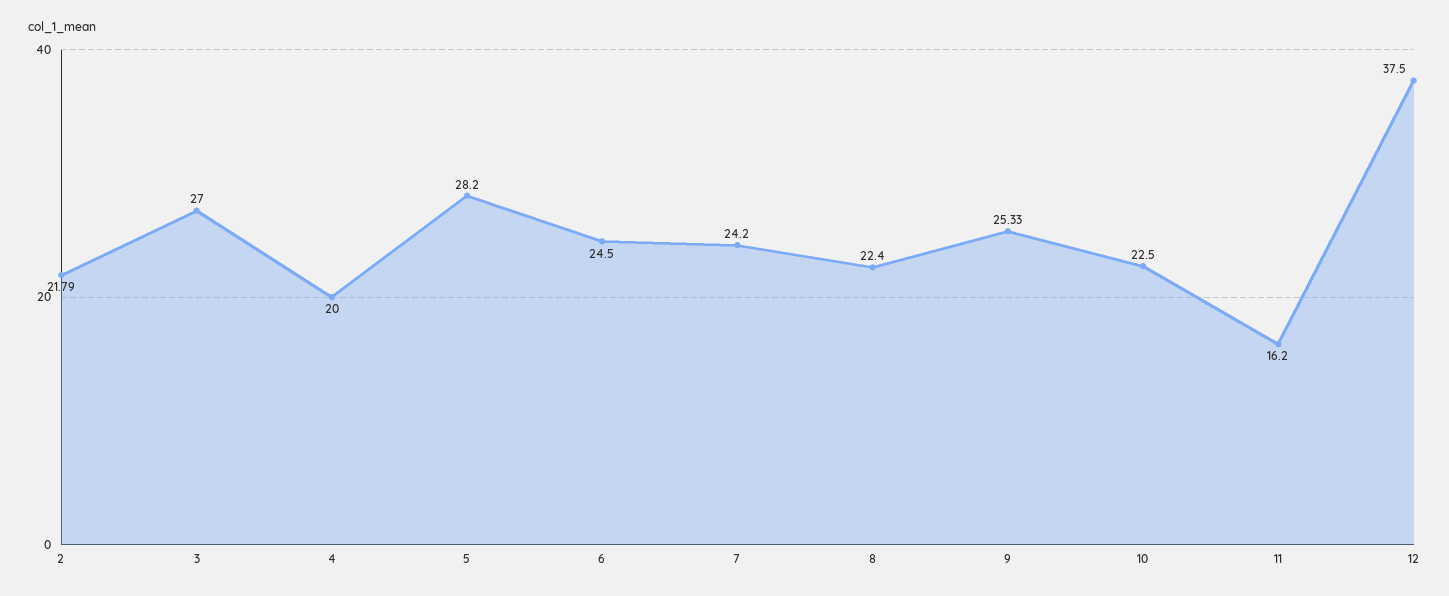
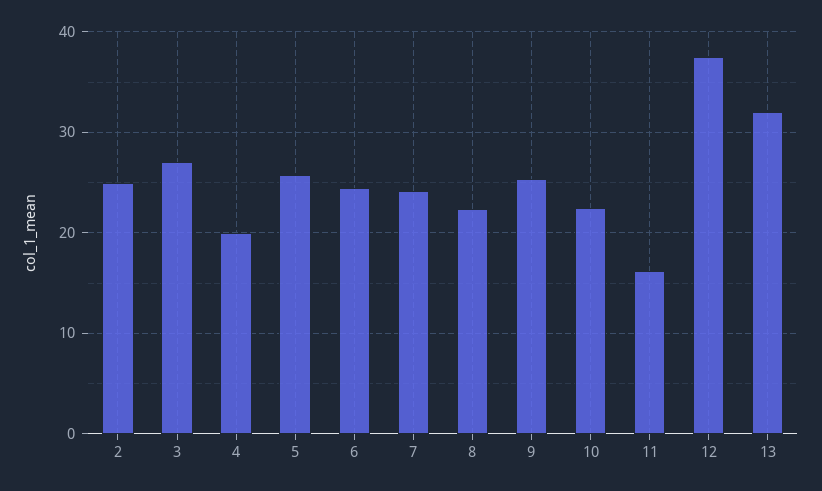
2: 21.79 -> 25
5: 28.2 -> 26
13: none -> 32

